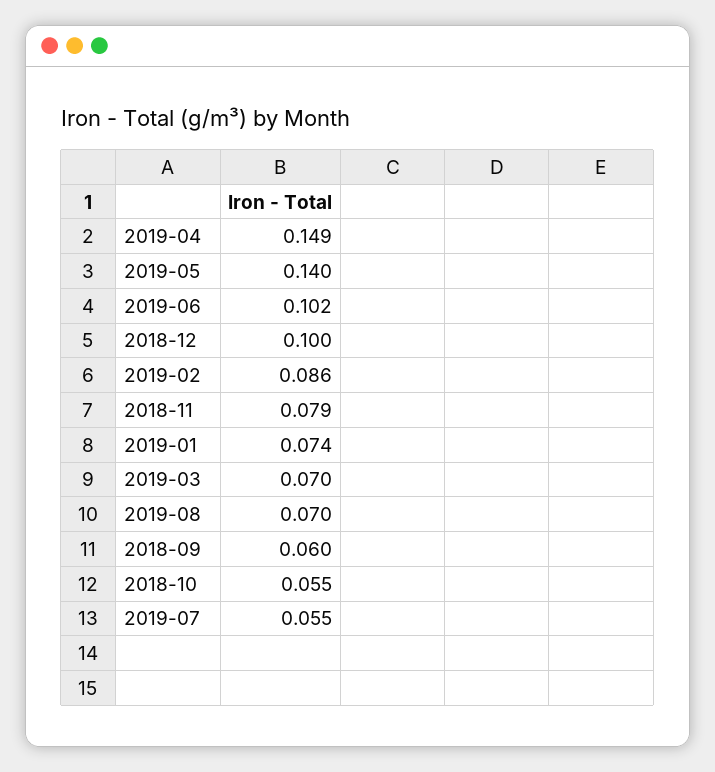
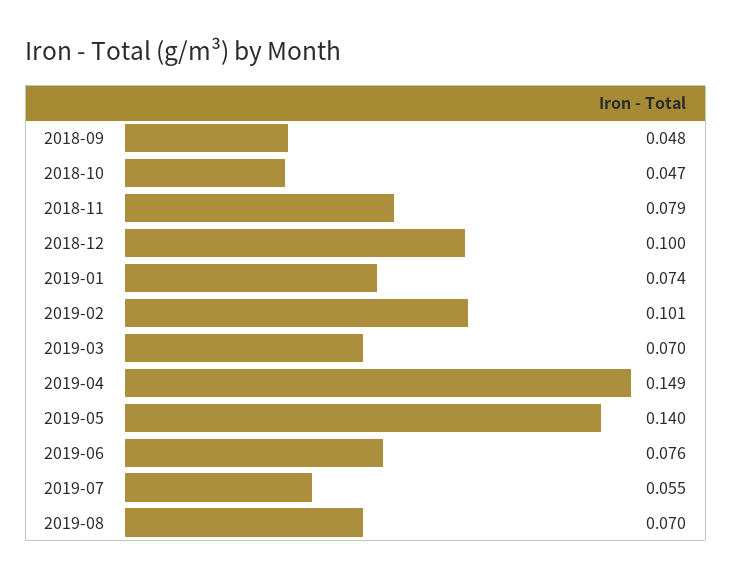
2019-06: 0.102 -> 0.076
2019-02: 0.086 -> 0.101
2018-09: 0.06 -> 0.048
2018-10: 0.055 -> 0.047

